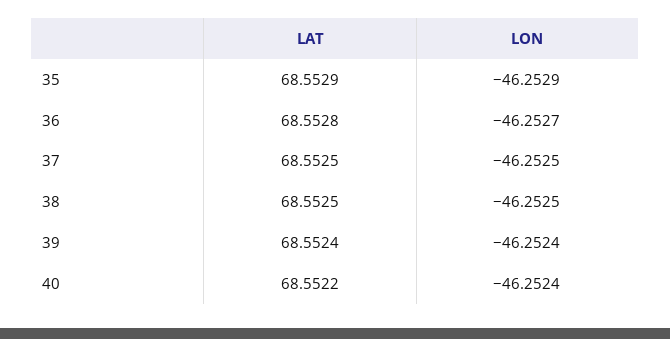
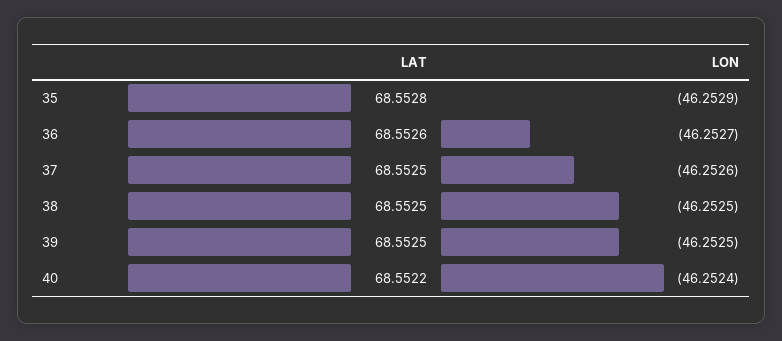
LAT, 35: 68.5529 -> 68.5528
LAT, 36: 68.5528 -> 68.5526
LON, 37: -46.2525 -> -46.2526
LAT, 39: 68.5524 -> 68.5525
LON, 39: -46.2524 -> -46.2525

